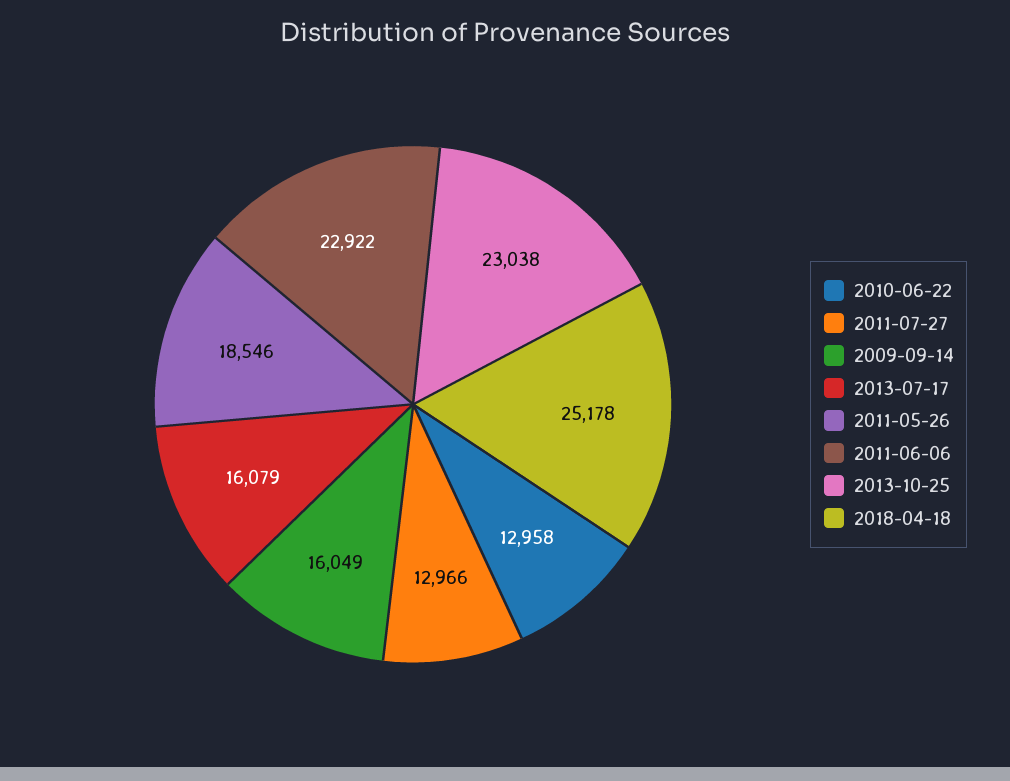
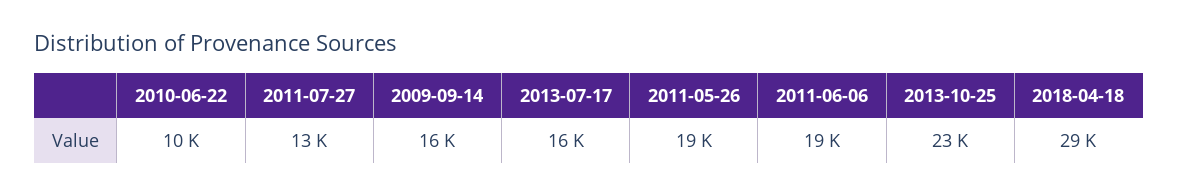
2010-06-22: 12958 -> 10000
2011-06-06: 22922 -> 19000
2018-04-18: 25178 -> 29000

